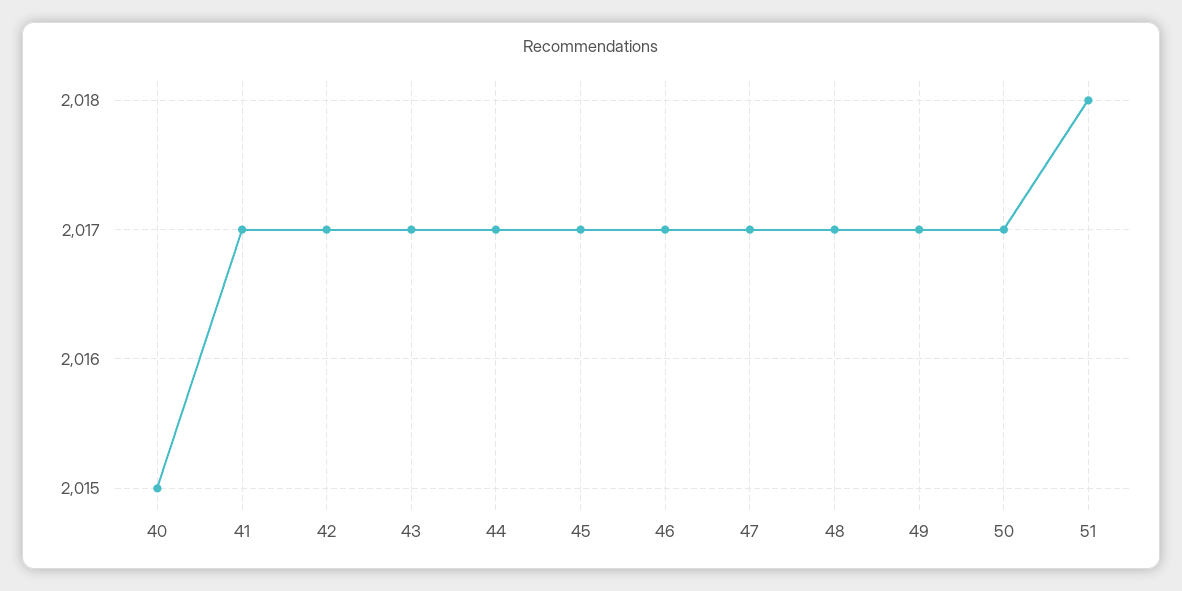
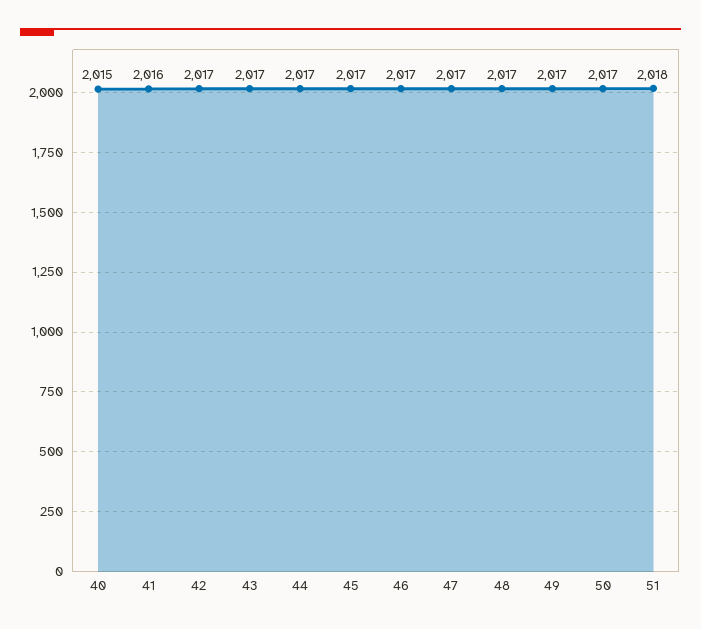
41: 2017 -> 2016

